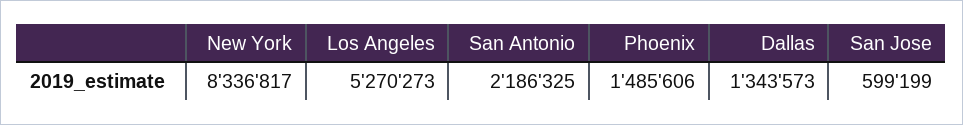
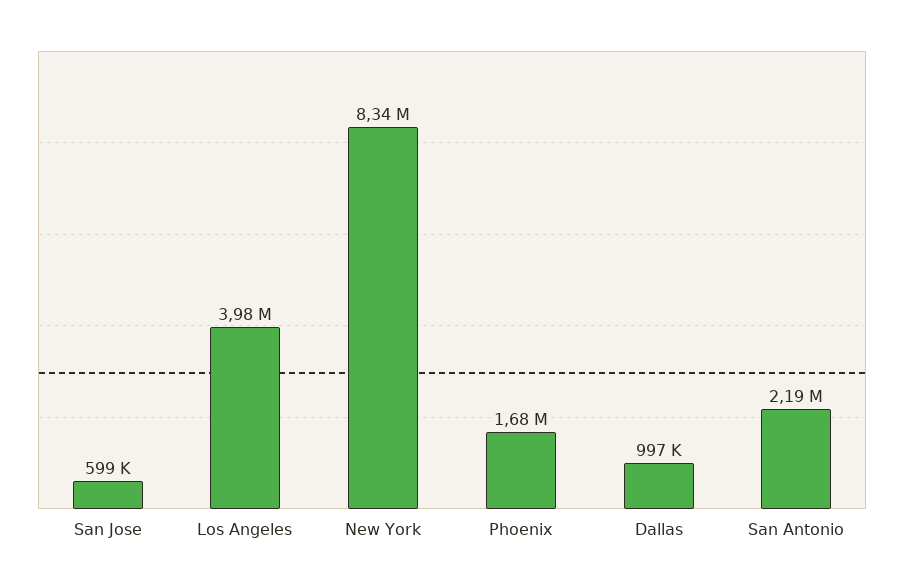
Los Angeles: 5270273 -> 3980000
Phoenix: 1485606 -> 1680000
Dallas: 1343573 -> 997000

